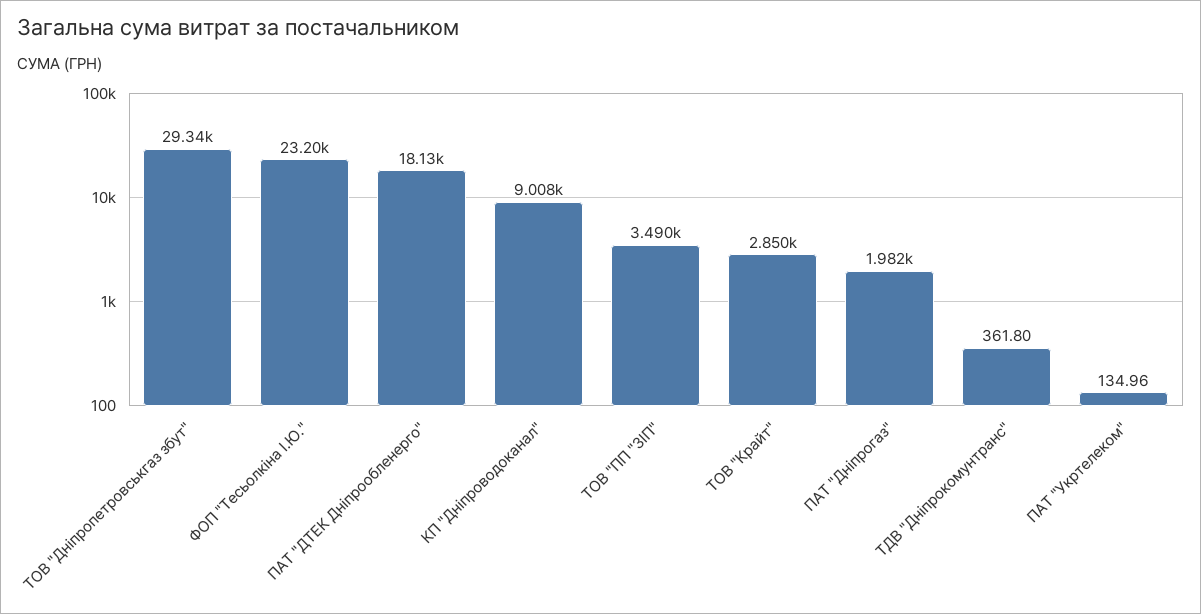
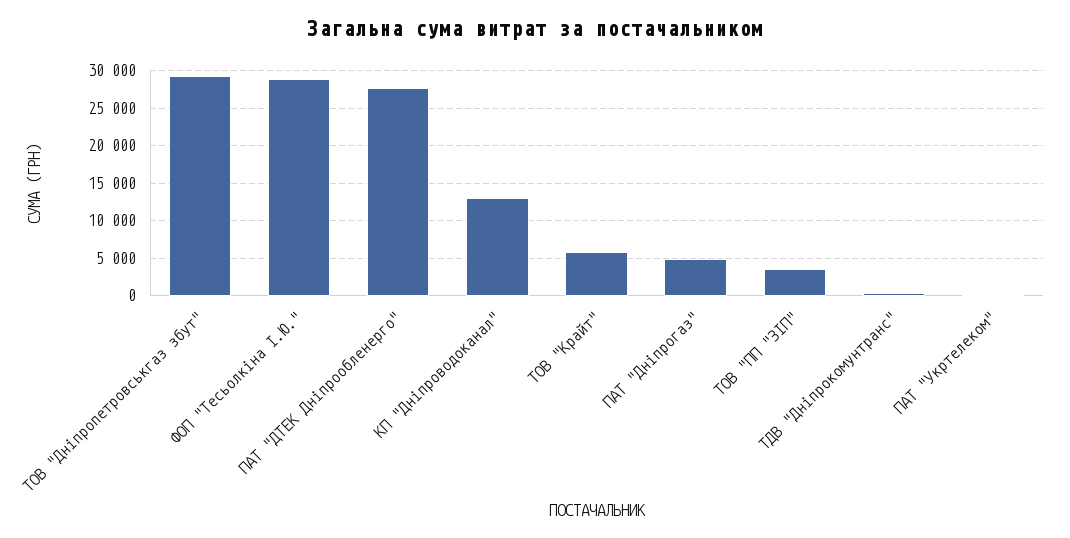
ФОП "Тесьолкіна І.Ю.": 23200 -> 29000
ПАТ "ДТЕК Дніпрообленерго": 18130 -> 28000
КП "Дніпроводоканал": 9008 -> 13000
ТОВ "Крайт": 2850 -> 6000
ПАТ "Дніпрогаз": 1982 -> 5000

